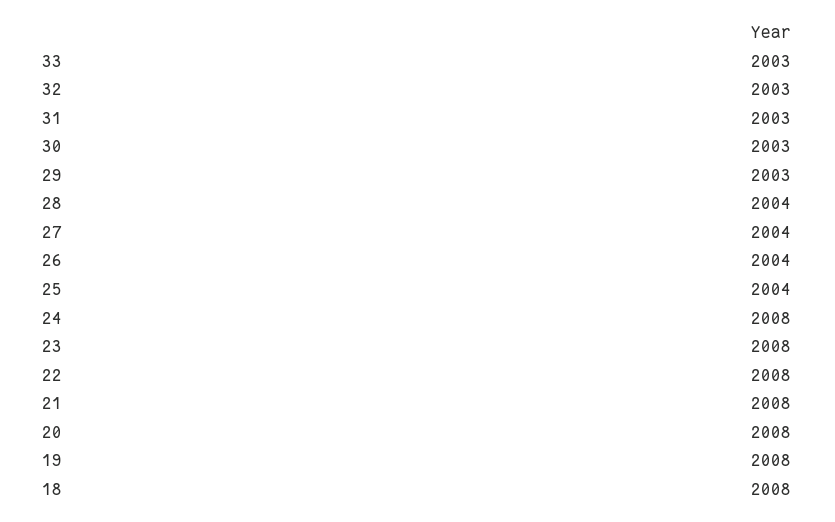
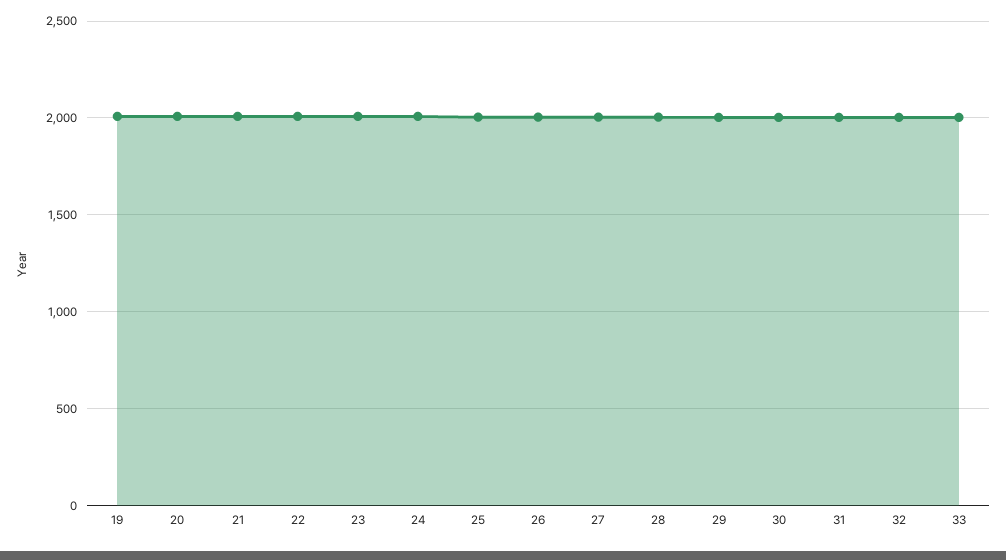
18: 2008 -> none

